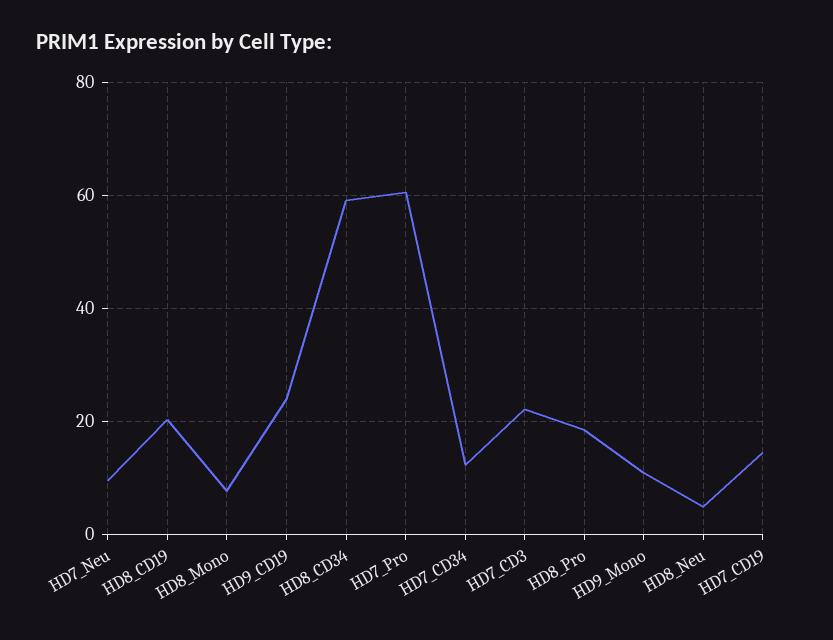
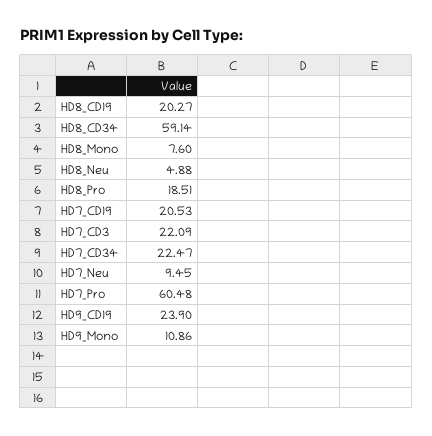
HD7_CD34: 12 -> 22.47
HD7_CD19: 14 -> 20.53

